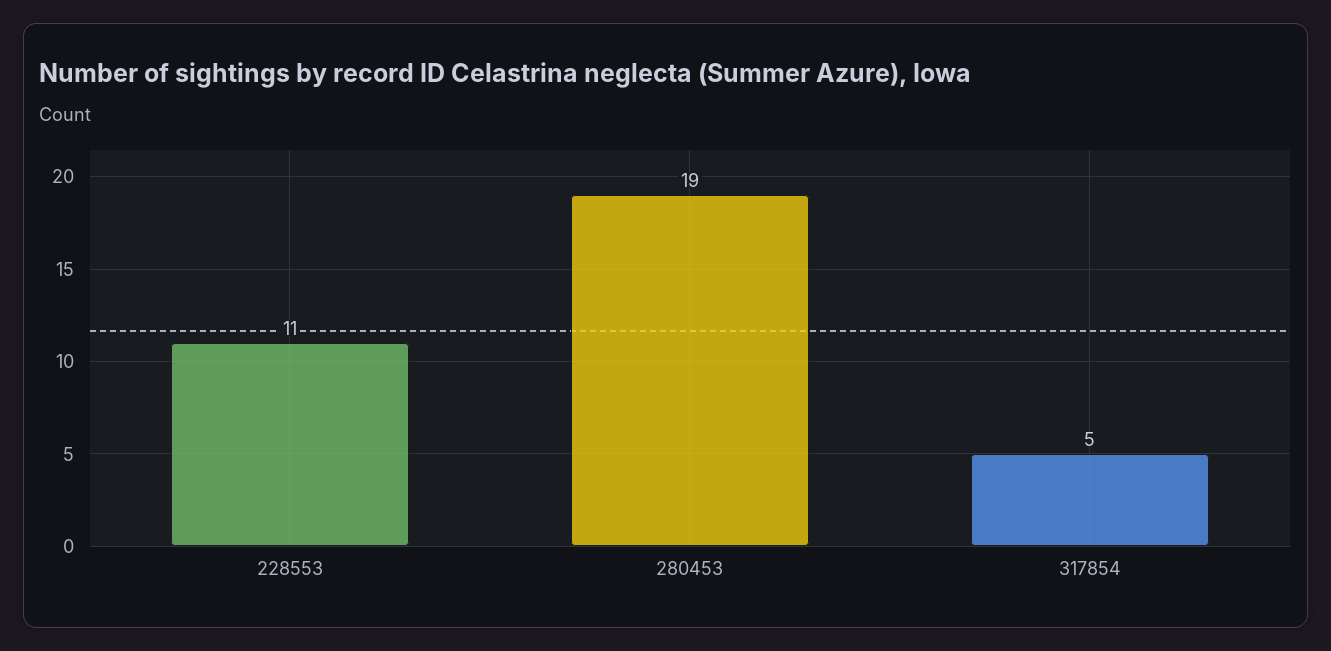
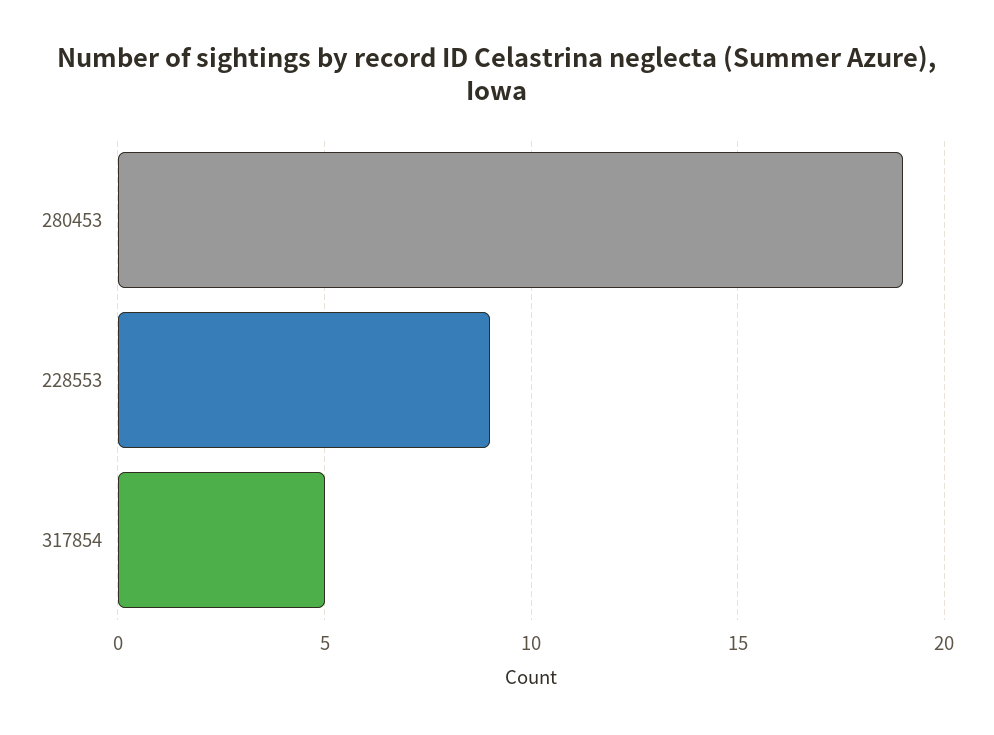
228553: 11 -> 9

